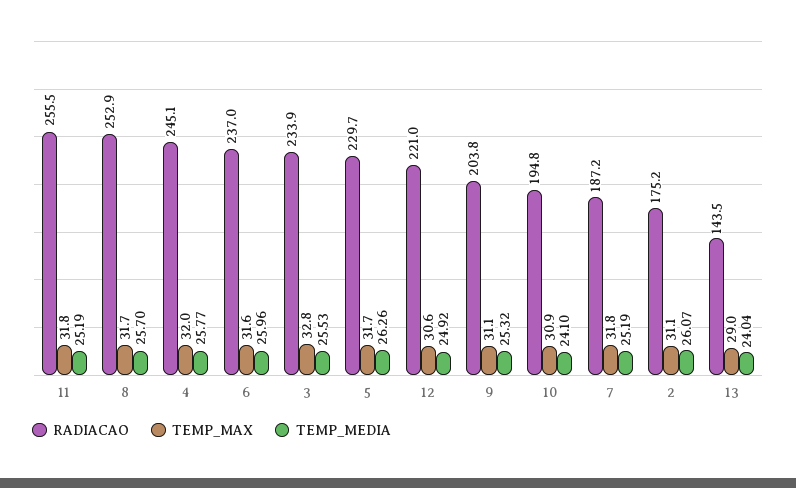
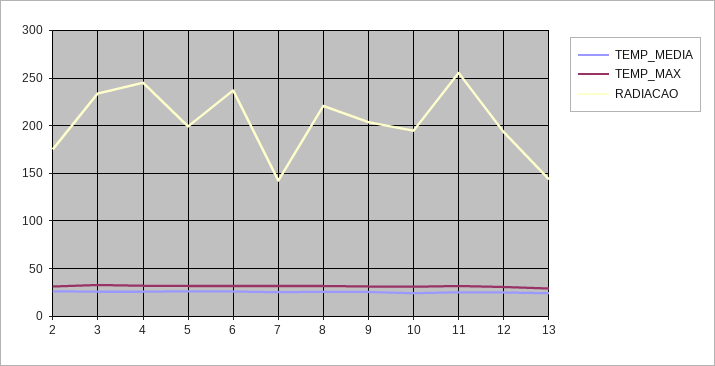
RADIACAO, 8: 252.9 -> 220
RADIACAO, 5: 229.7 -> 200
RADIACAO, 12: 221 -> 190
RADIACAO, 7: 187.2 -> 140

